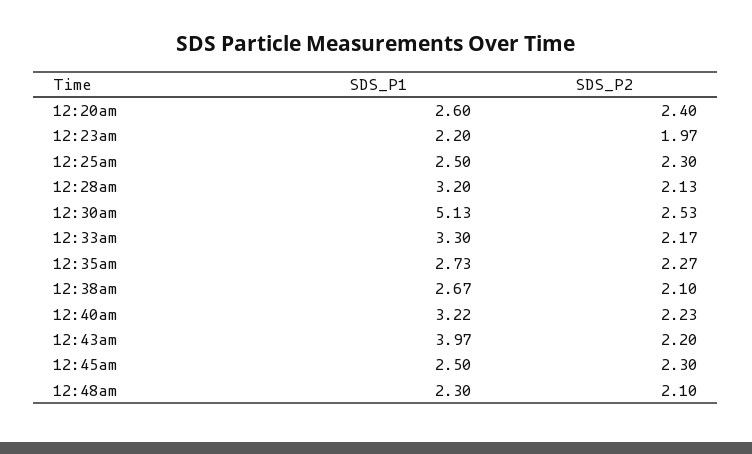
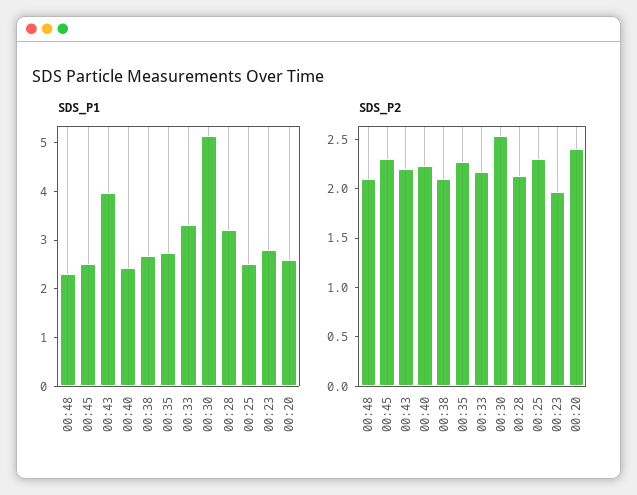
SDS_P1, 12:23am: 2.2 -> 2.8
SDS_P1, 12:40am: 3.22 -> 2.4

